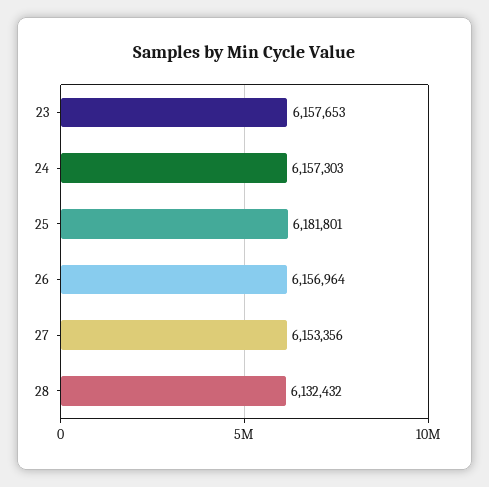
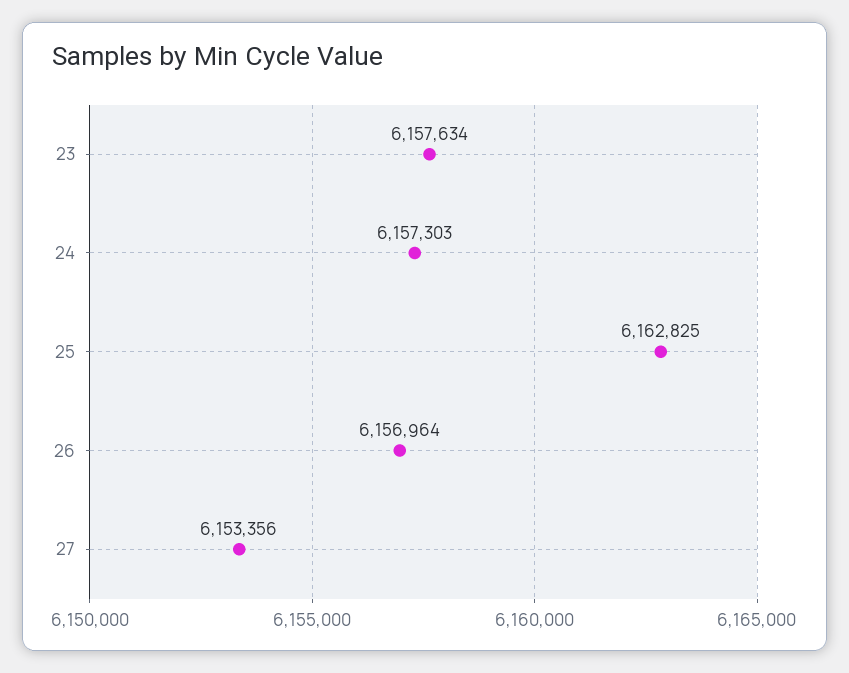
23: 6157653 -> 6157634
25: 6181801 -> 6162825
28: 6132432 -> none

